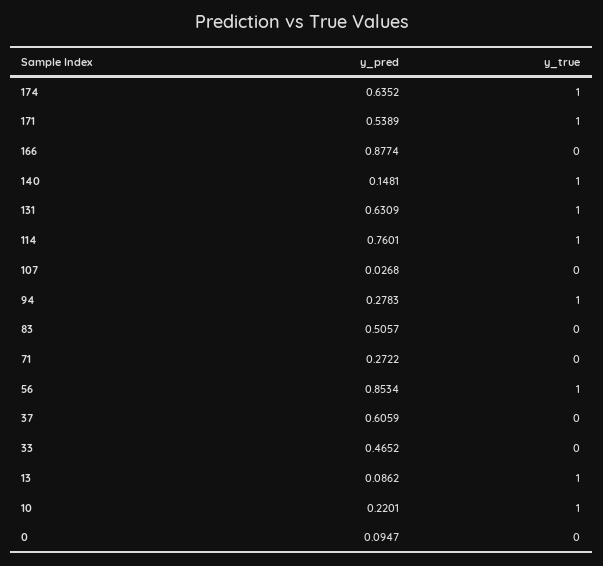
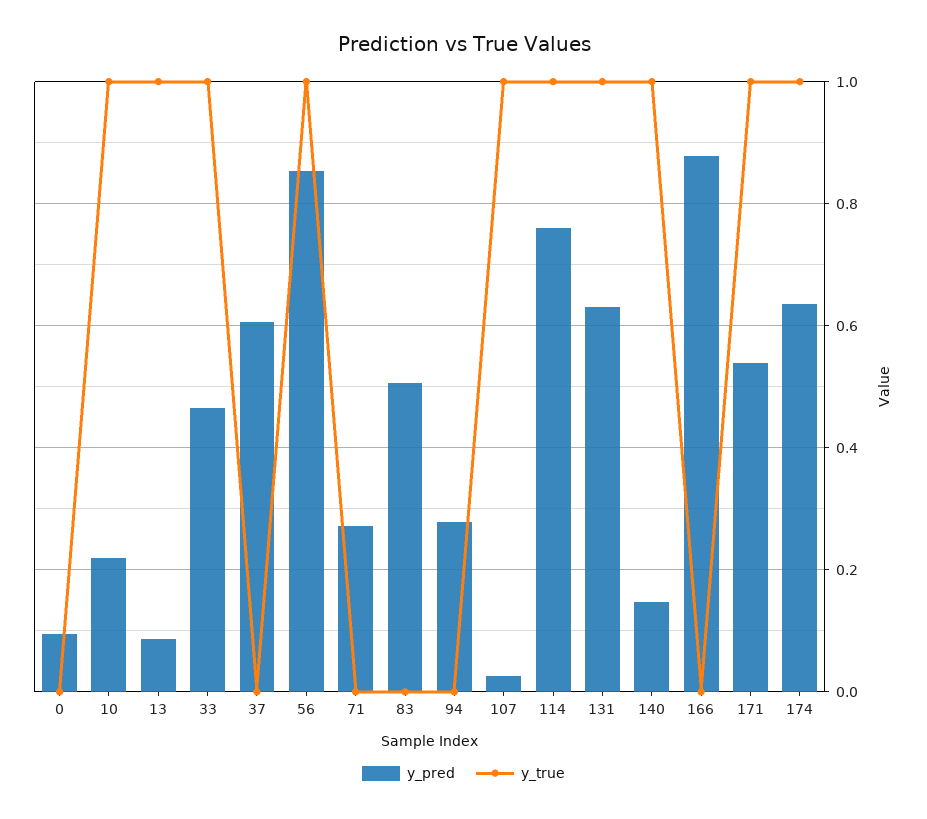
y_true, 107: 0 -> 1
y_true, 94: 1 -> 0
y_true, 33: 0 -> 1

